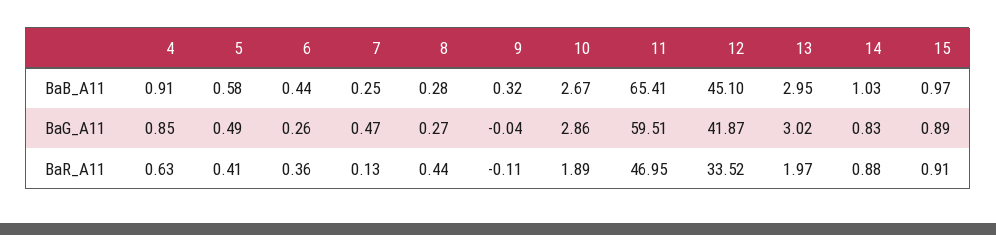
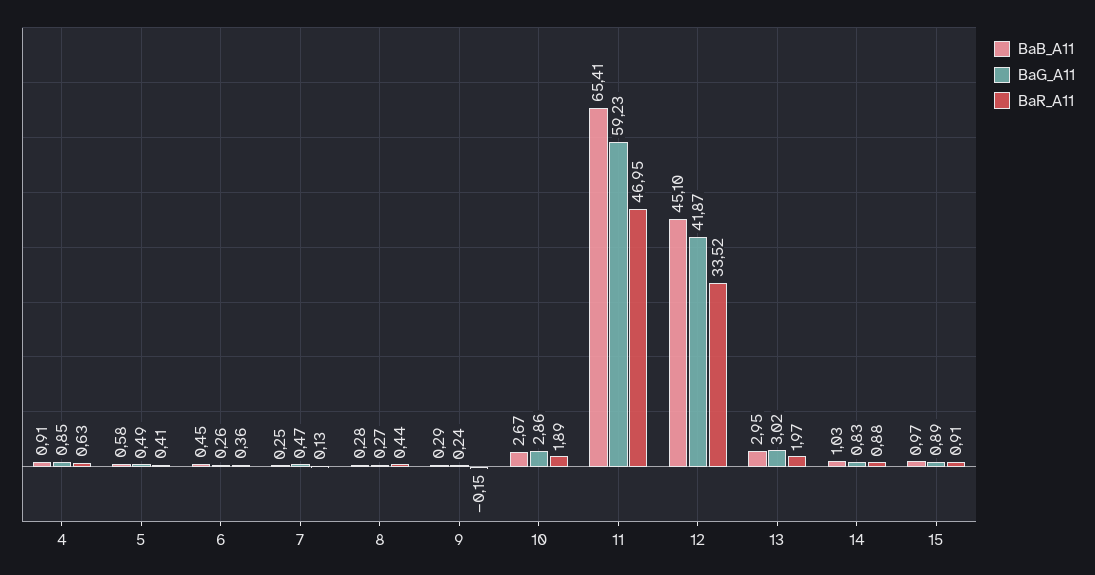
BaB_A11, 6: 0.44 -> 0.45
BaB_A11, 9: 0.32 -> 0.29
BaG_A11, 9: -0.04 -> 0.24
BaG_A11, 11: 59.51 -> 59.23
BaR_A11, 9: -0.11 -> -0.15

